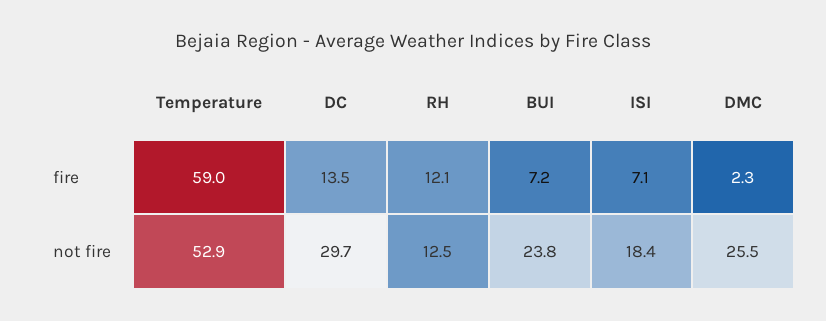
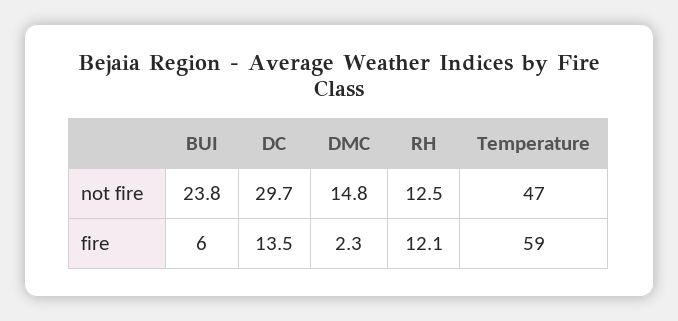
BUI, fire: 7.2 -> 6
ISI, fire: 7.1 -> none
Temperature, not fire: 52.9 -> 47
ISI, not fire: 18.4 -> none
DMC, not fire: 25.5 -> 14.8

